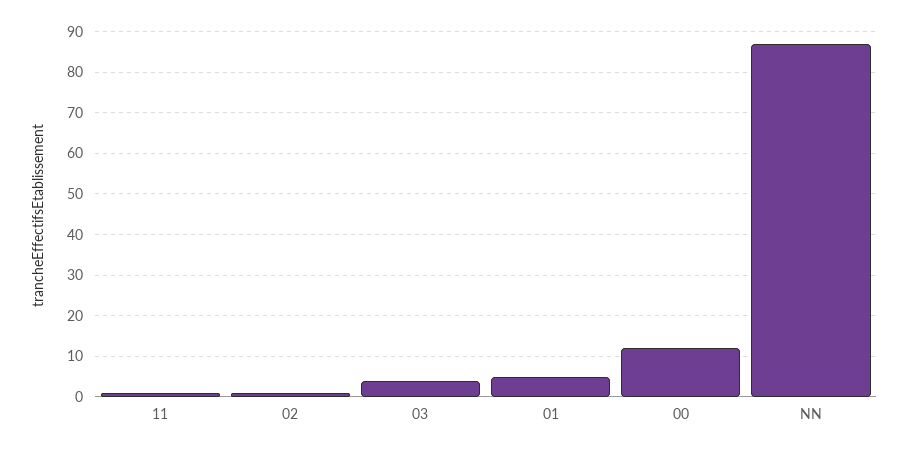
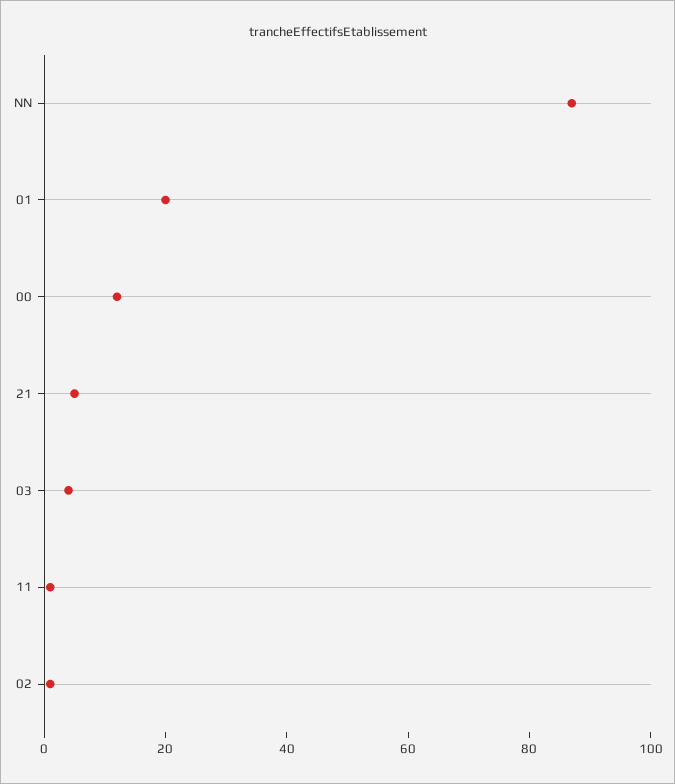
01: 5 -> 20
21: none -> 5

